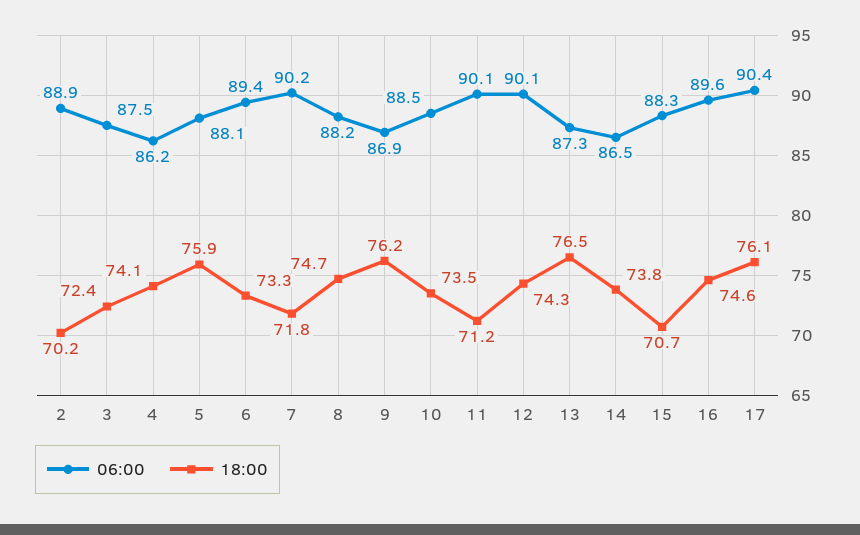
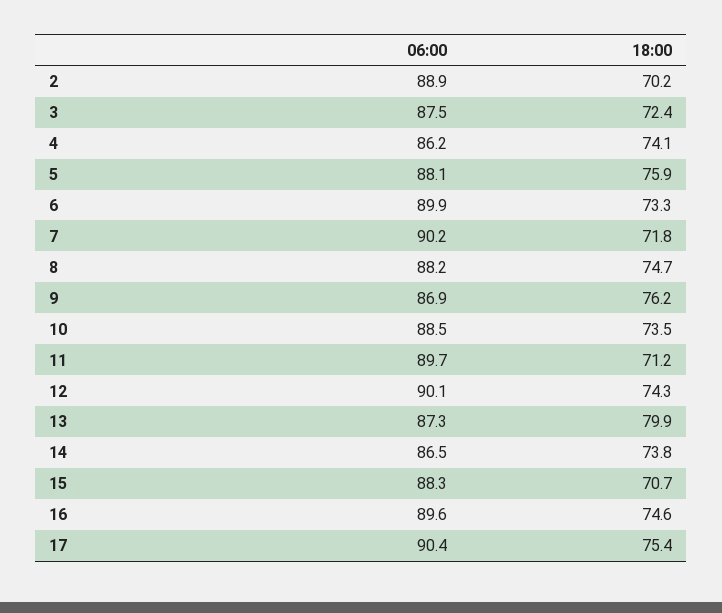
06:00, 6: 89.4 -> 89.9
06:00, 11: 90.1 -> 89.7
18:00, 13: 76.5 -> 79.9
18:00, 17: 76.1 -> 75.4

